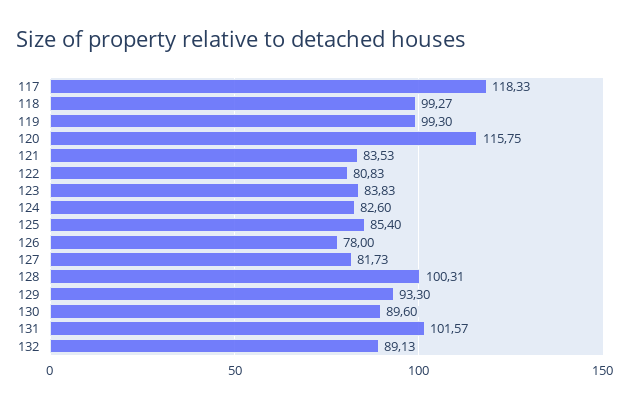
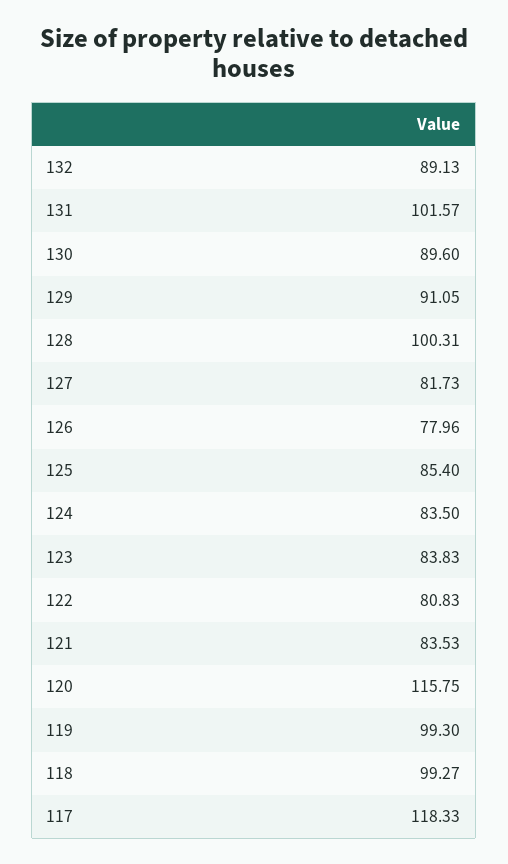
124: 82.6 -> 83.5
126: 78 -> 77.96
129: 93.3 -> 91.05

